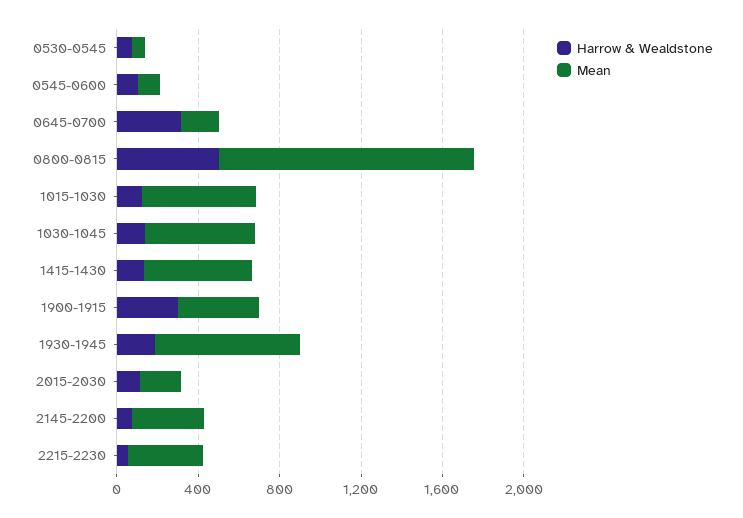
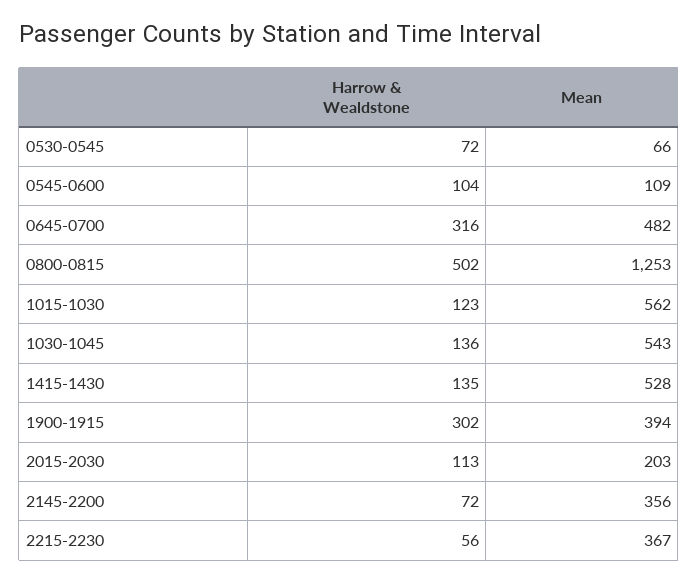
Mean, 0645-0700: 200 -> 482
Harrow & Wealdstone, 1930-1945: 200 -> none
Mean, 1930-1945: 700 -> none

